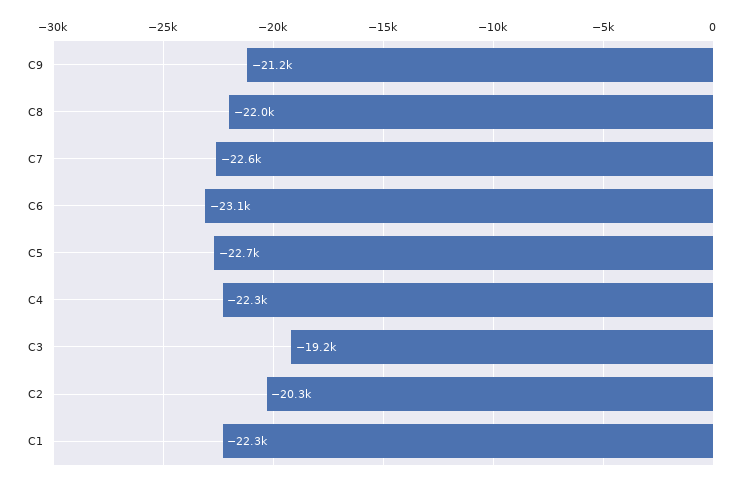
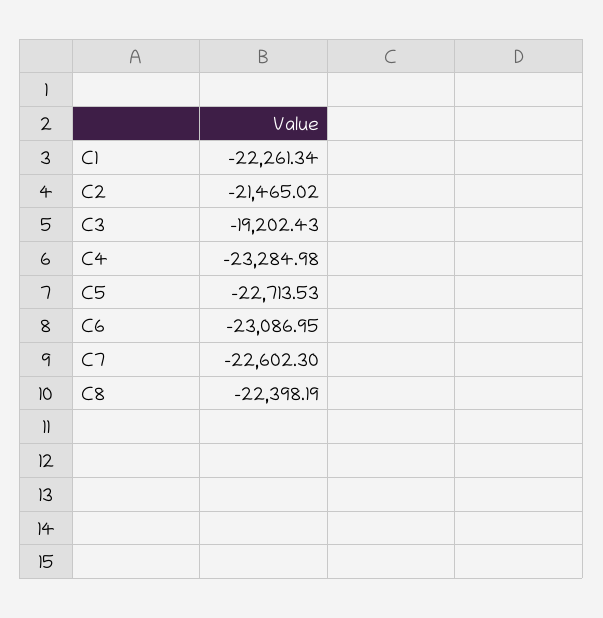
C9: -21200 -> none
C8: -22000 -> -22398.19
C4: -22300 -> -23284.98
C2: -20300 -> -21465.02

